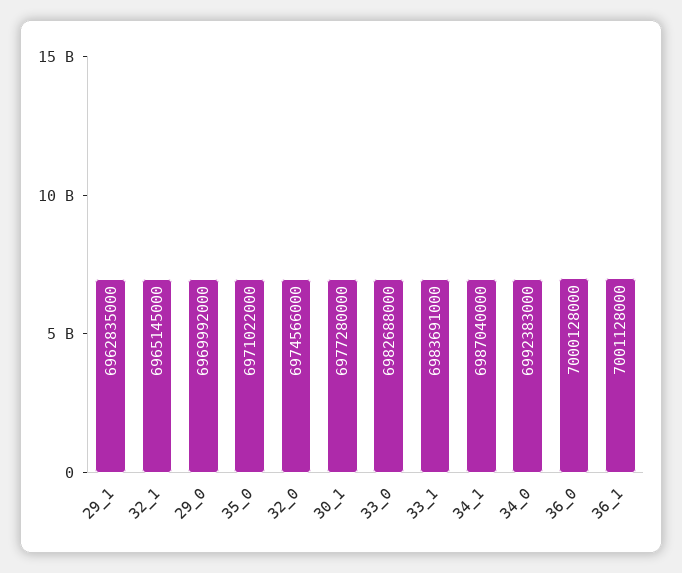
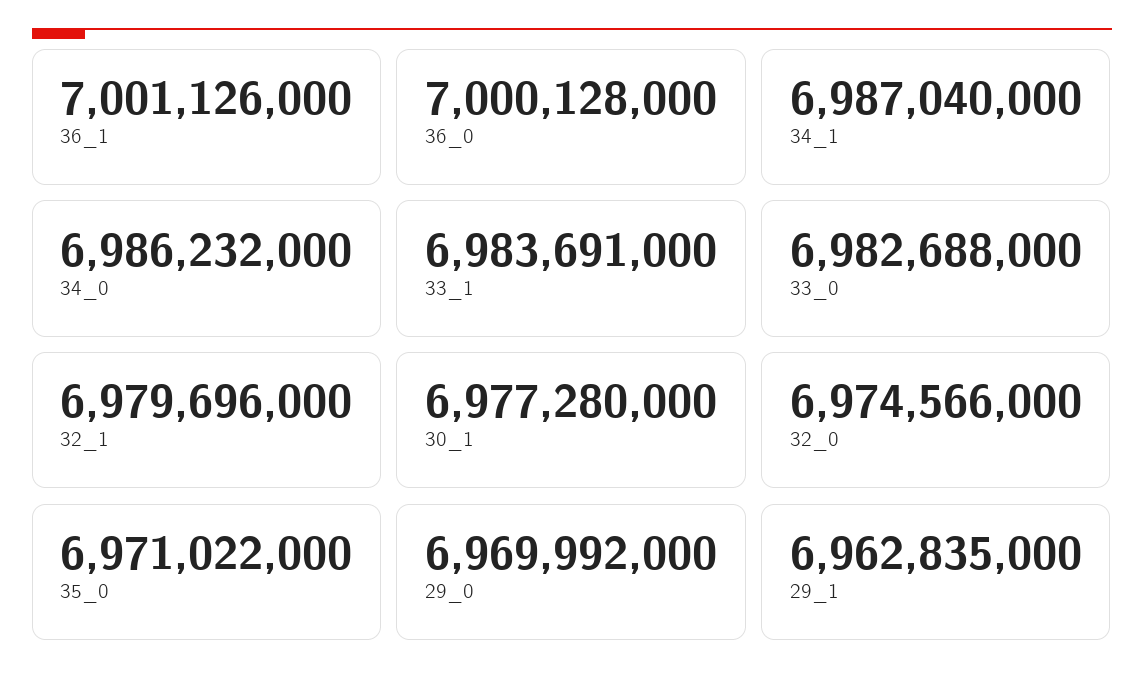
32_1: 6965145000 -> 6979696000
34_0: 6992383000 -> 6986232000
36_1: 7001128000 -> 7001126000

